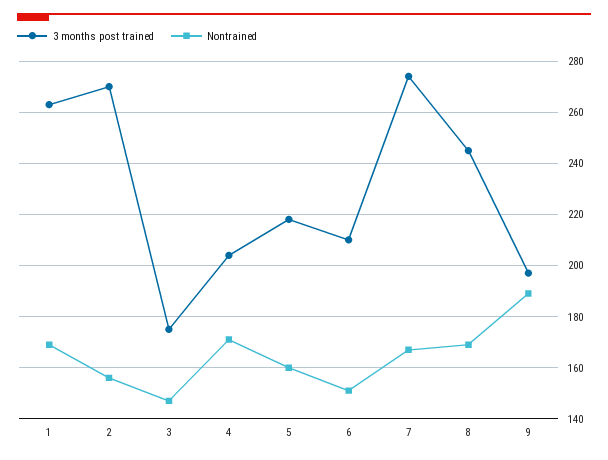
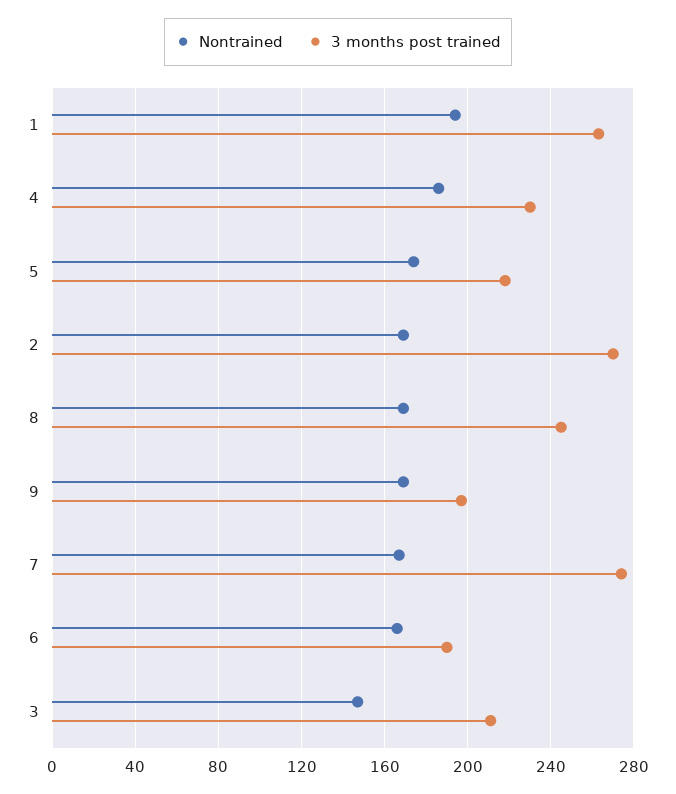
Nontrained, 1: 170 -> 195
Nontrained, 2: 155 -> 170
3 months post trained, 3: 175 -> 210
3 months post trained, 4: 205 -> 230
Nontrained, 4: 170 -> 185
Nontrained, 5: 160 -> 175
3 months post trained, 6: 210 -> 190
Nontrained, 6: 150 -> 165
Nontrained, 9: 190 -> 170

